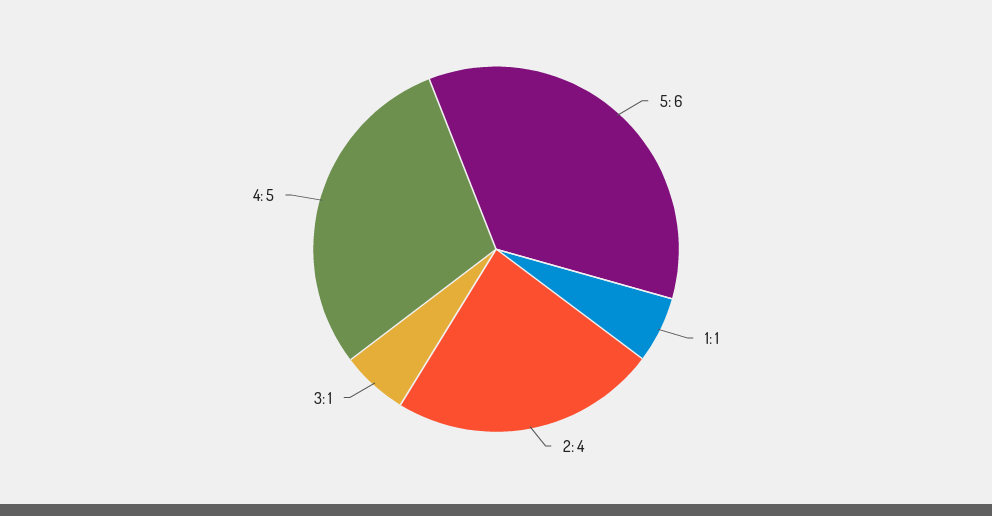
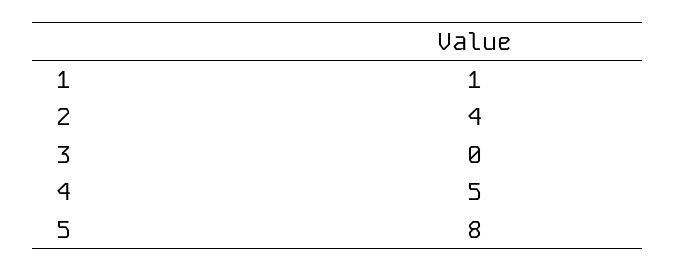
5: 6 -> 8
3: 1 -> 0

